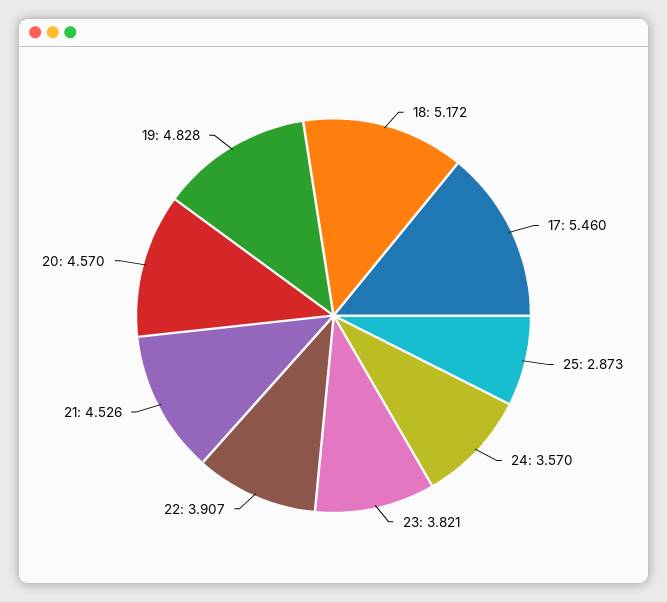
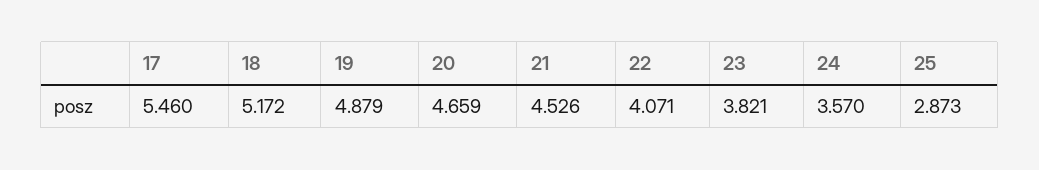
22: 3.907 -> 4.071
20: 4.57 -> 4.659
19: 4.828 -> 4.879

